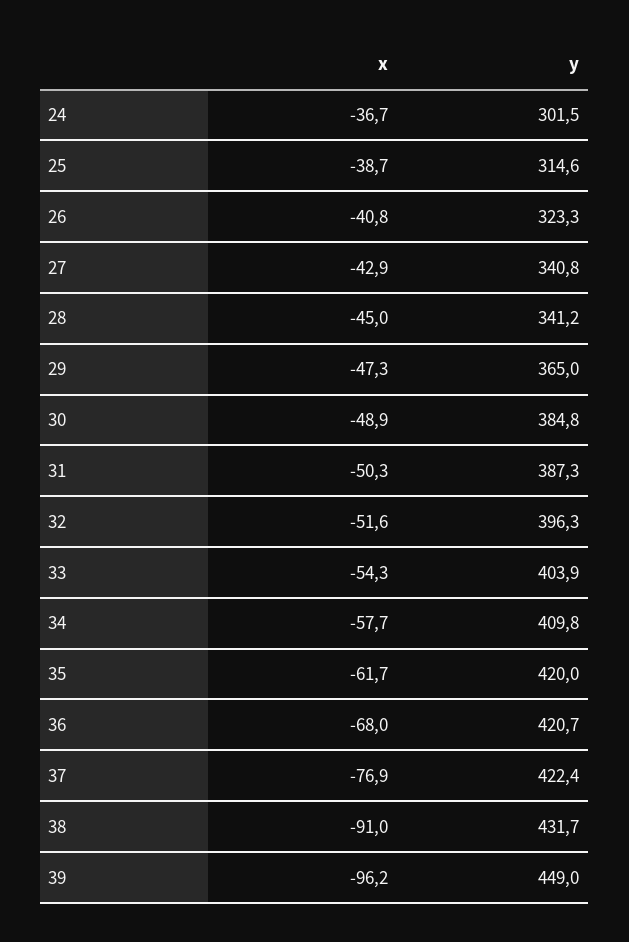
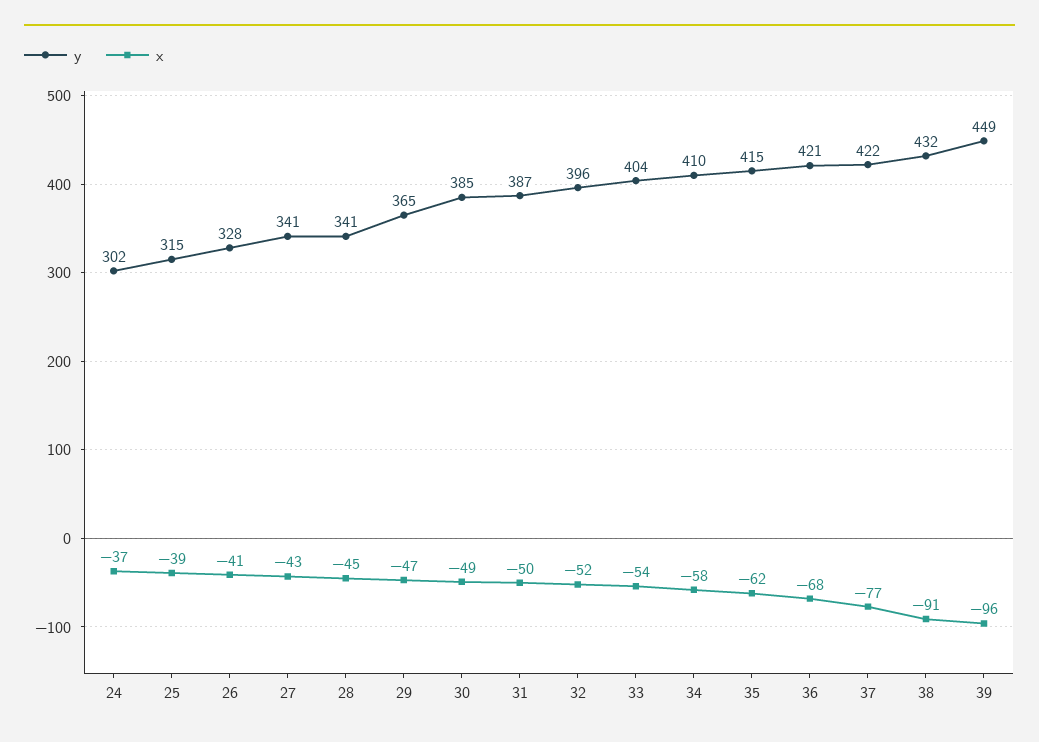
y, 26: 323.3 -> 328
y, 35: 420 -> 415

